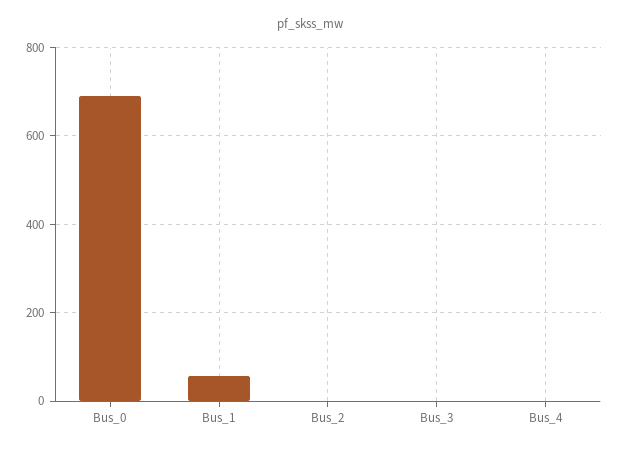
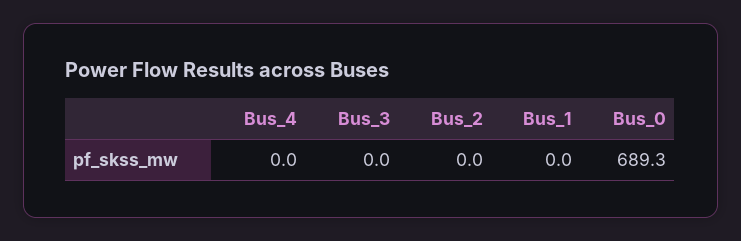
Bus_1: 60 -> 0

